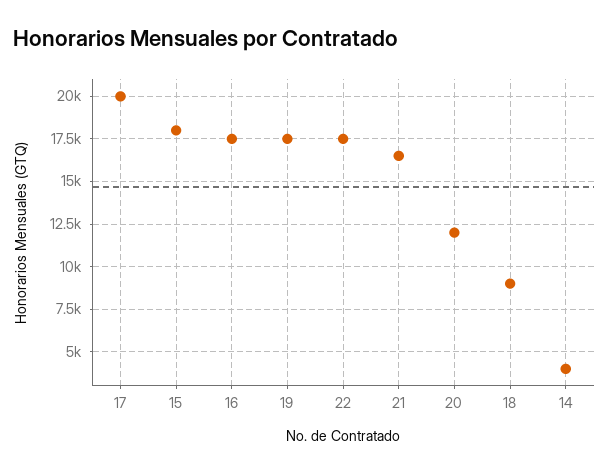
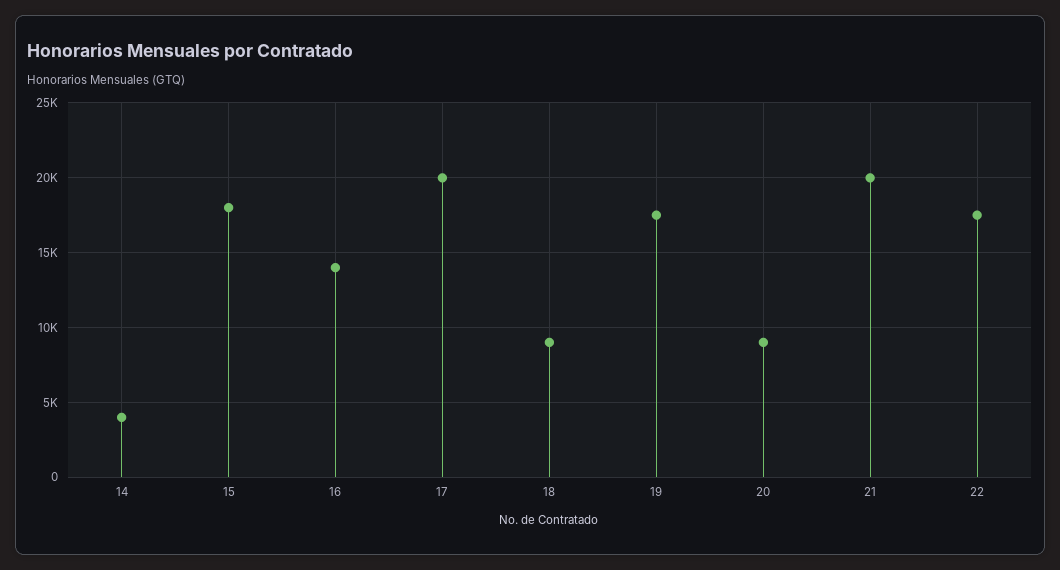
16: 17500 -> 14000
21: 16500 -> 20000
20: 12000 -> 9000

